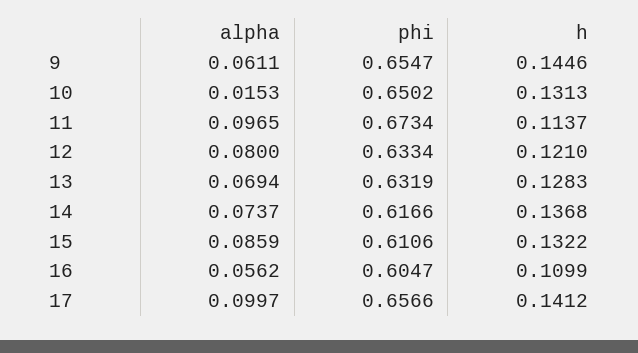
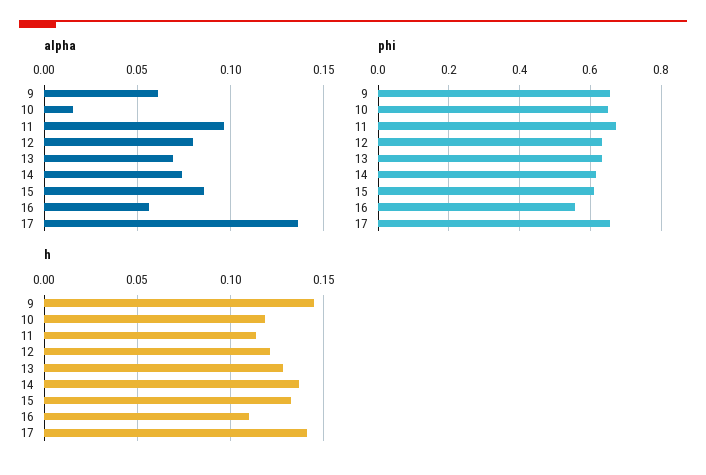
h, 10: 0.1313 -> 0.12
phi, 16: 0.6047 -> 0.56
alpha, 17: 0.0997 -> 0.135

